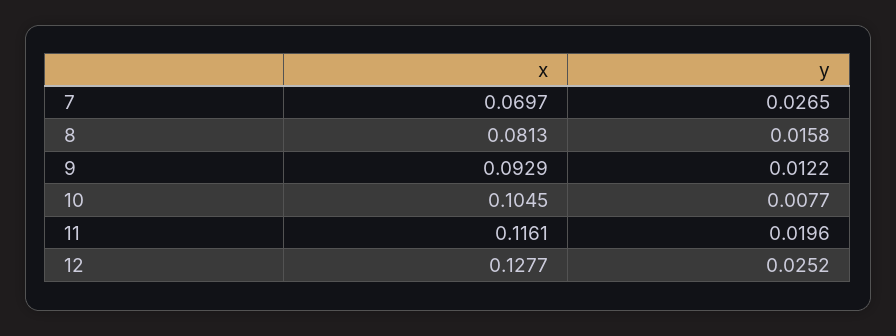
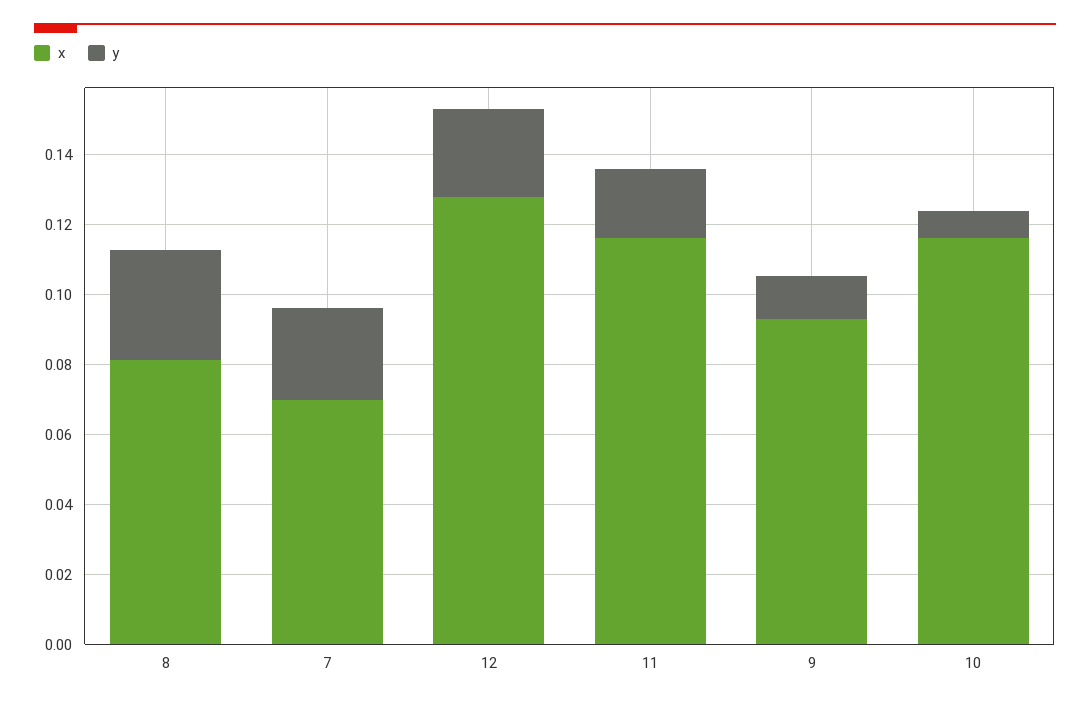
y, 8: 0.0158 -> 0.03
x, 10: 0.1045 -> 0.115

